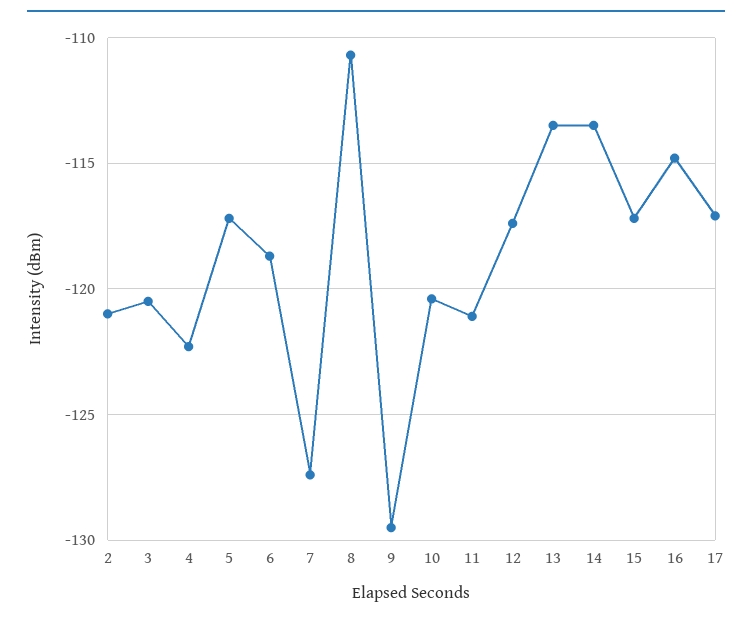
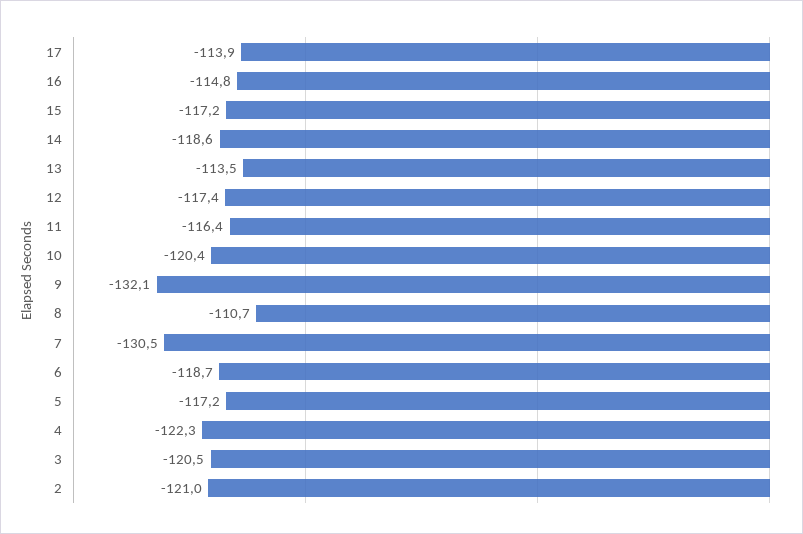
7: -127.5 -> -130.5
9: -129.5 -> -132.1
11: -121 -> -116.4
14: -113.5 -> -118.6
17: -117 -> -113.9

